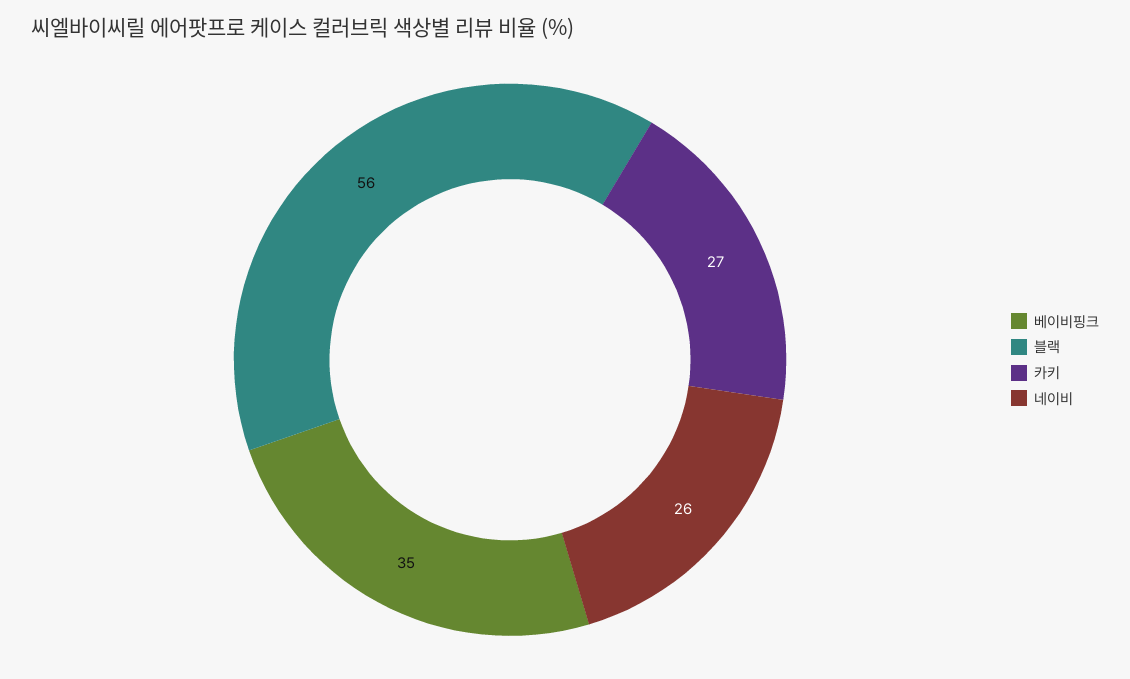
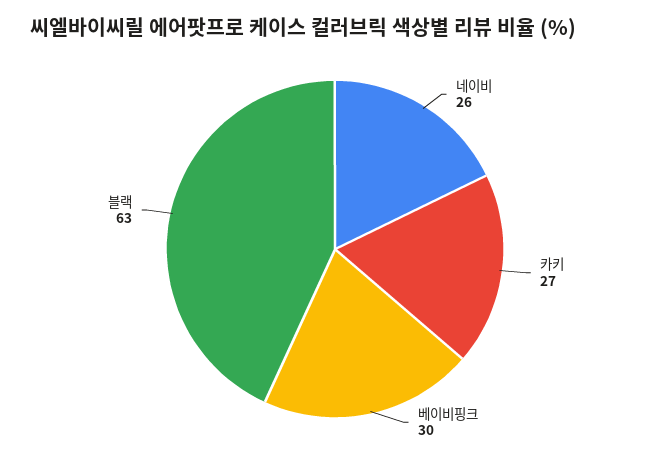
베이비핑크: 35 -> 30
블랙: 56 -> 63

